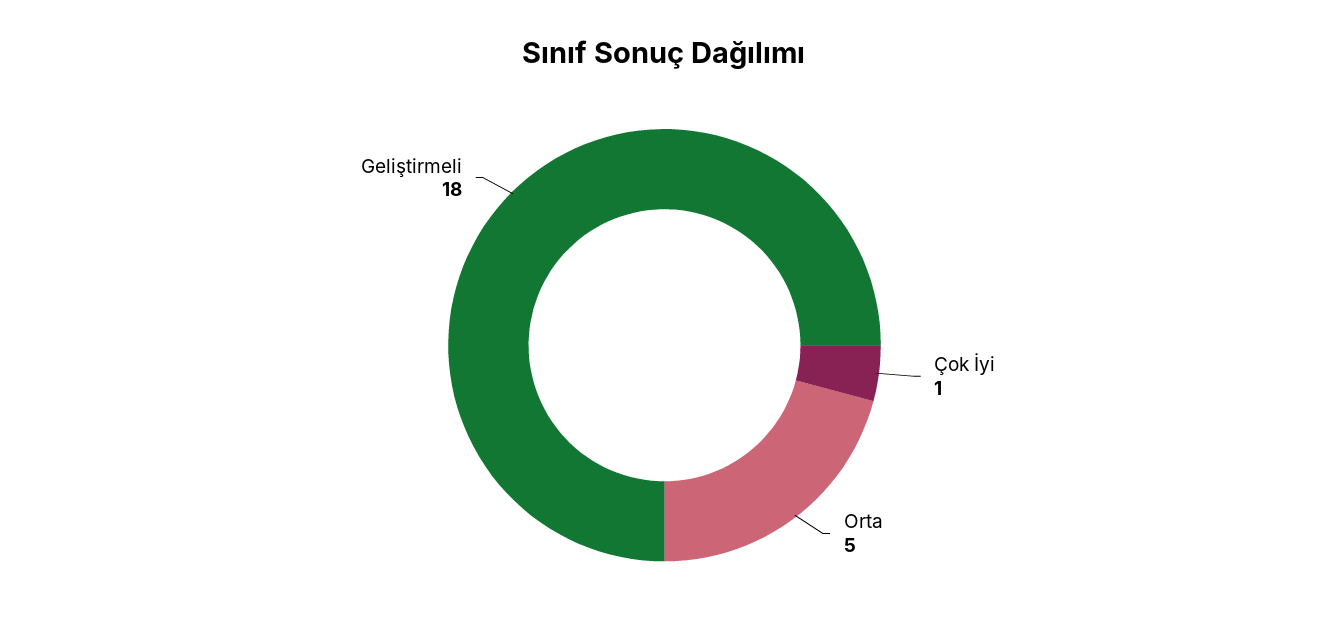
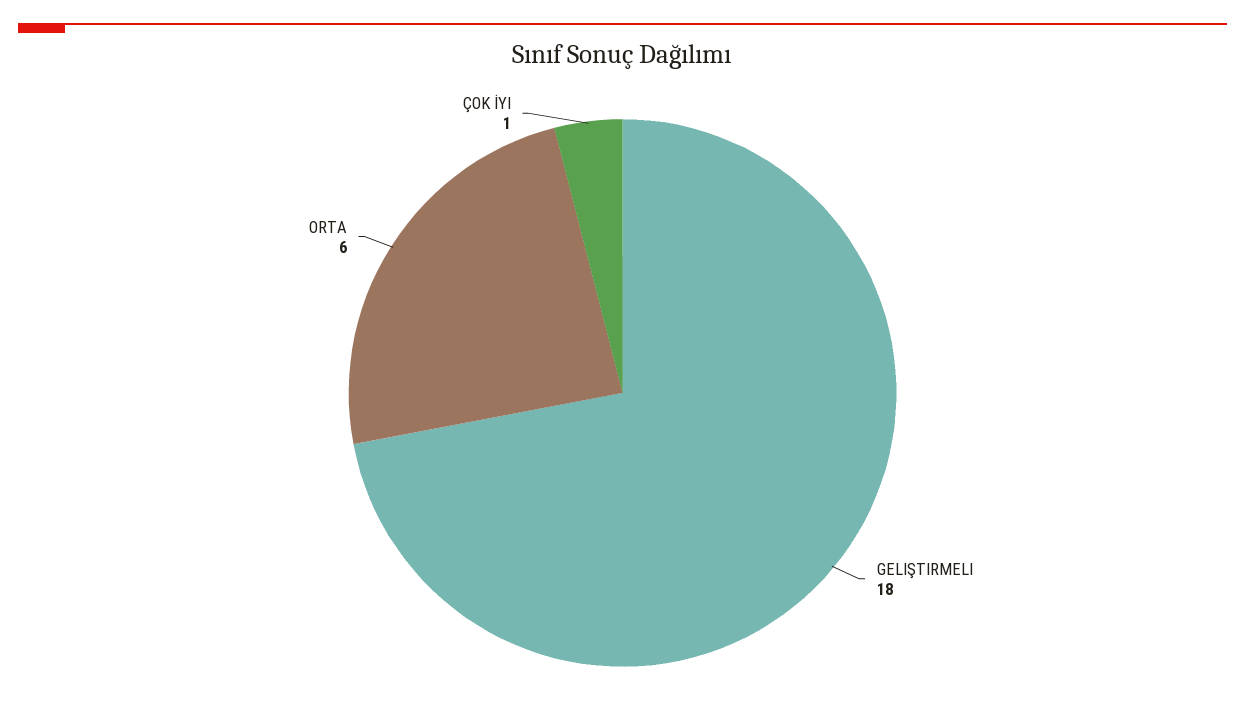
Orta: 5 -> 6

